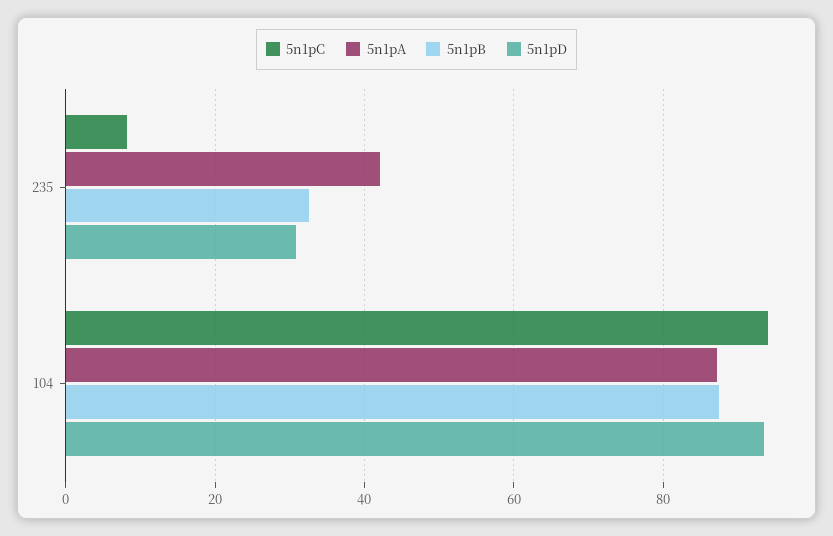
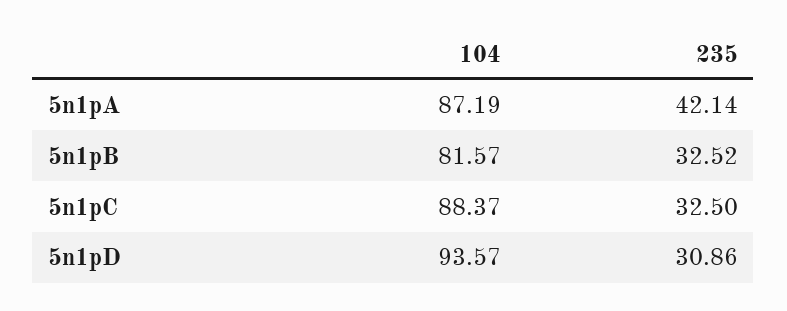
5n1pC, 235: 8 -> 32.5
5n1pC, 104: 94 -> 88.37
5n1pB, 104: 88 -> 81.57

